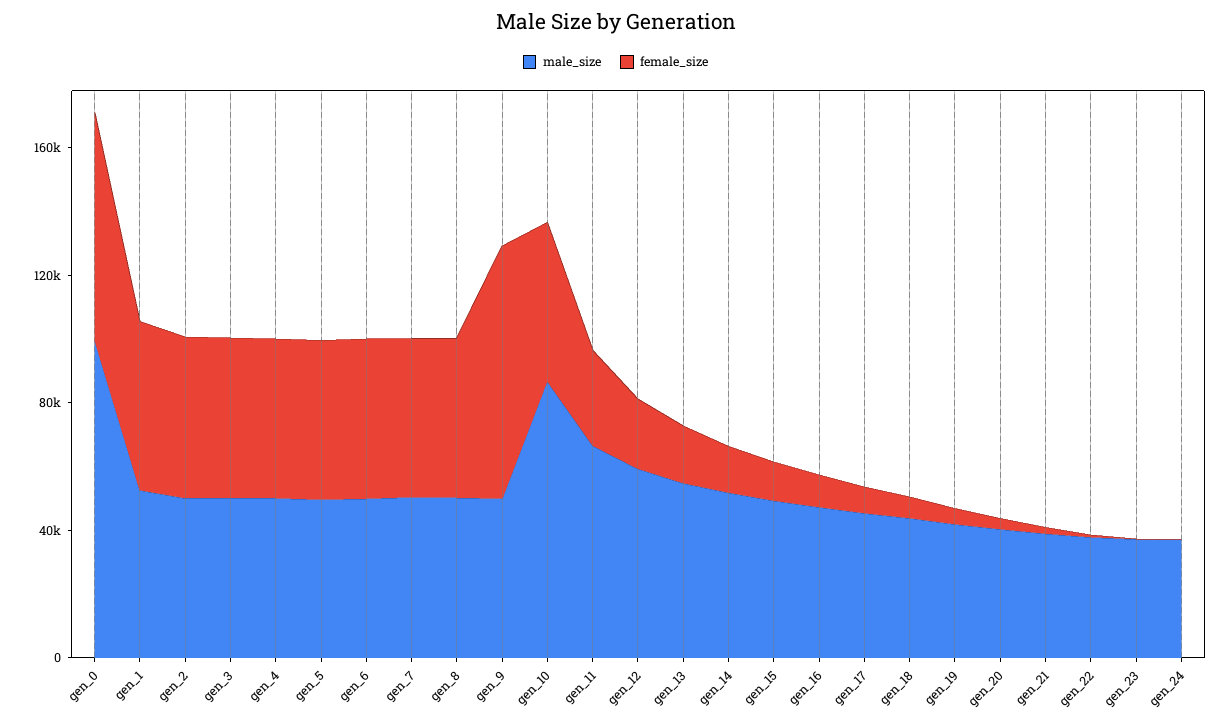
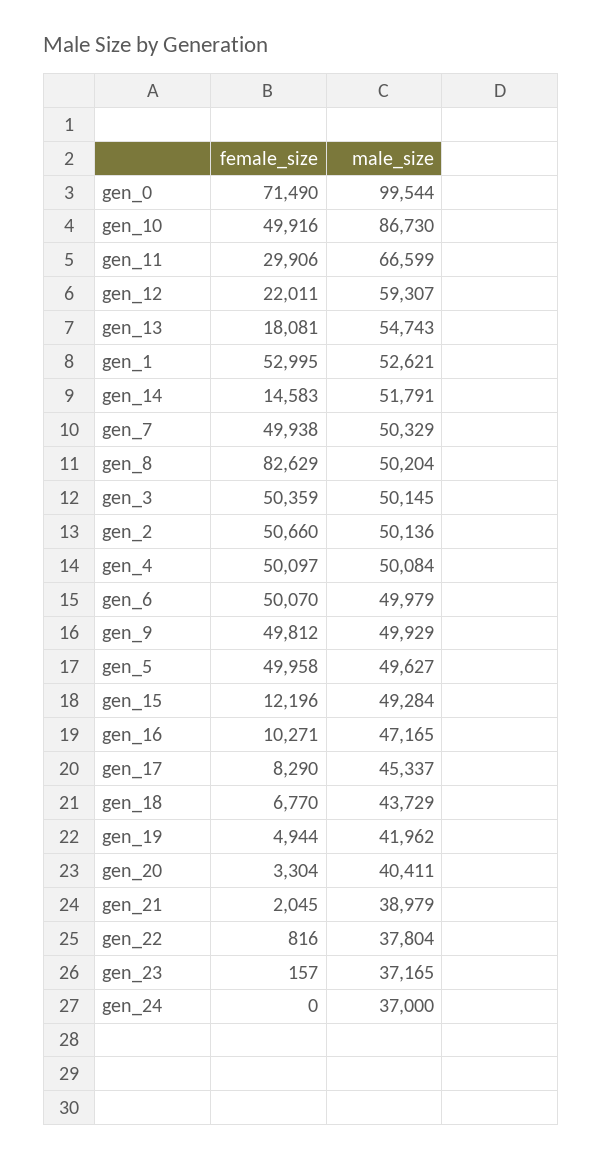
female_size, gen_8: 50000 -> 82629
female_size, gen_9: 80000 -> 49812

